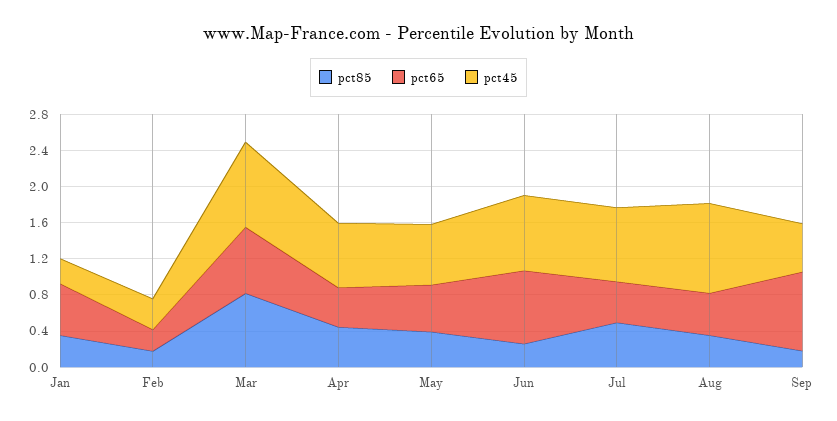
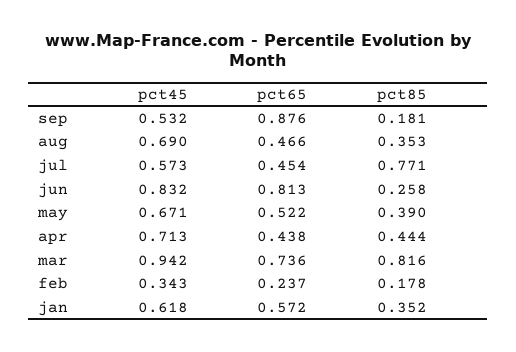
pct45, Jan: 0.3 -> 0.618
pct85, Jul: 0.5 -> 0.771
pct45, Jul: 0.8 -> 0.573
pct45, Aug: 1 -> 0.69

